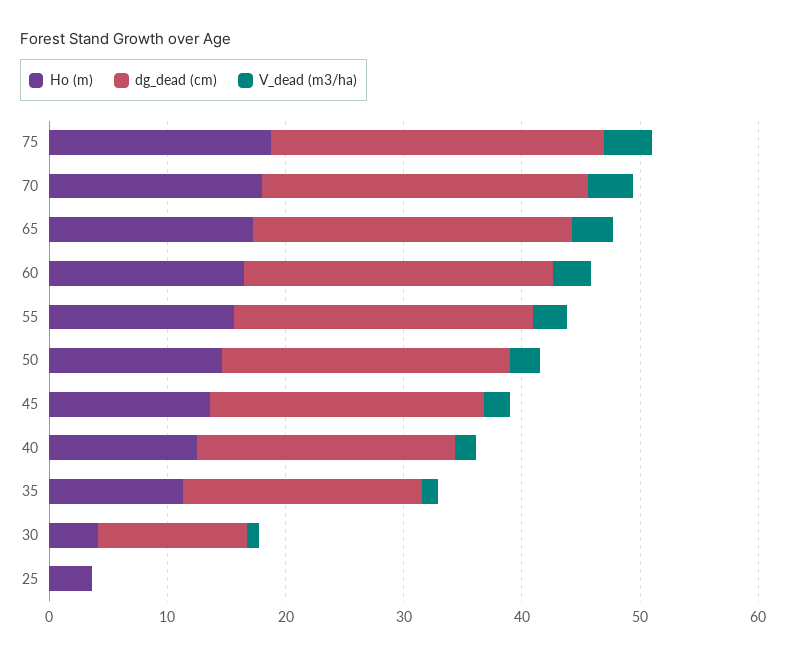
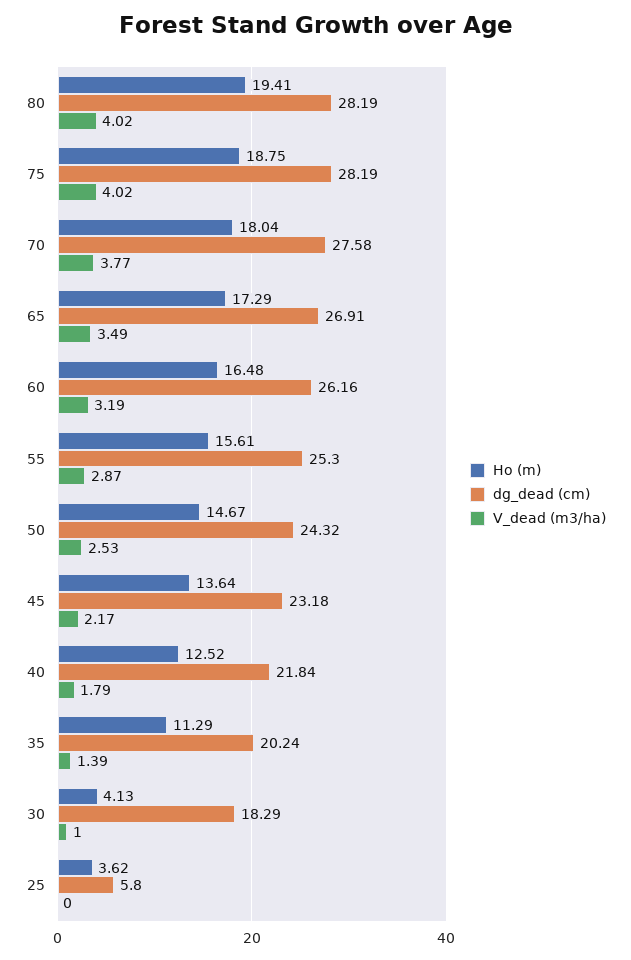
dg_dead (cm), 30: 12 -> 18.29
dg_dead (cm), 25: 0 -> 5.8
Ho (m), 80: none -> 19.41
dg_dead (cm), 80: none -> 28.19
V_dead (m3/ha), 80: none -> 4.02

